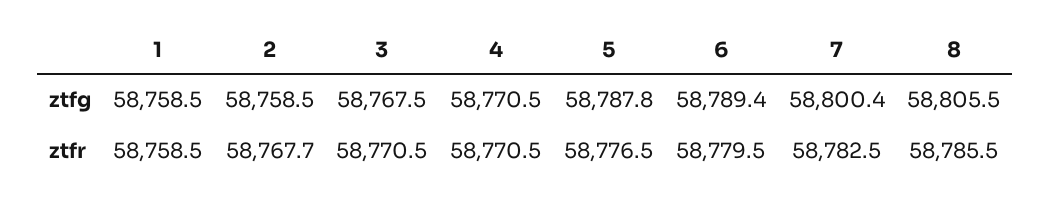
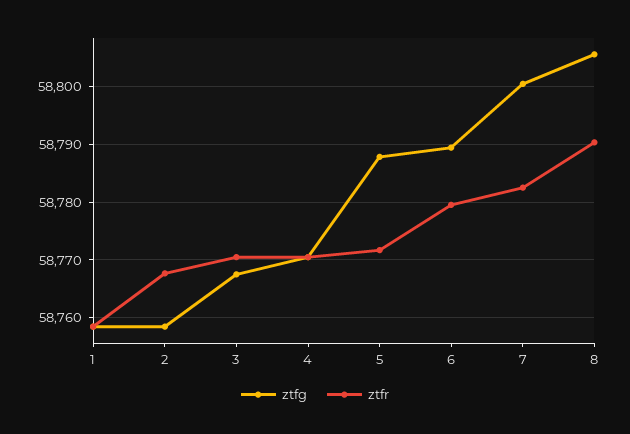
ztfr, 5: 58776.5 -> 58772
ztfr, 8: 58785.5 -> 58790

